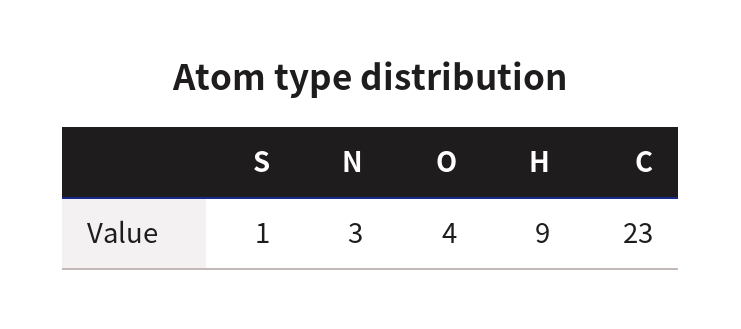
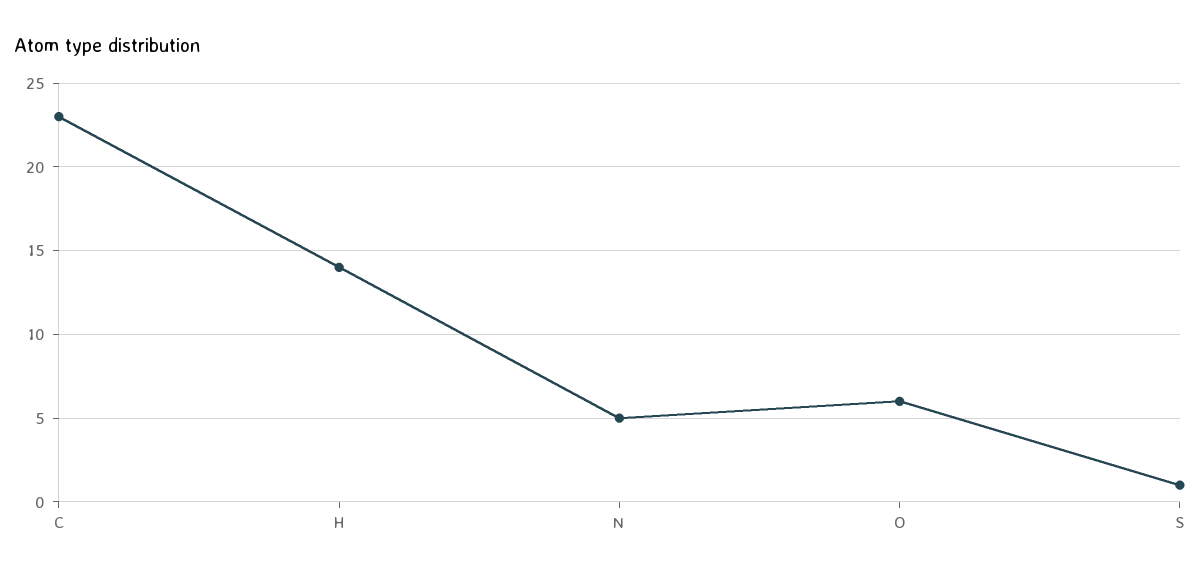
N: 3 -> 5
O: 4 -> 6
H: 9 -> 14

